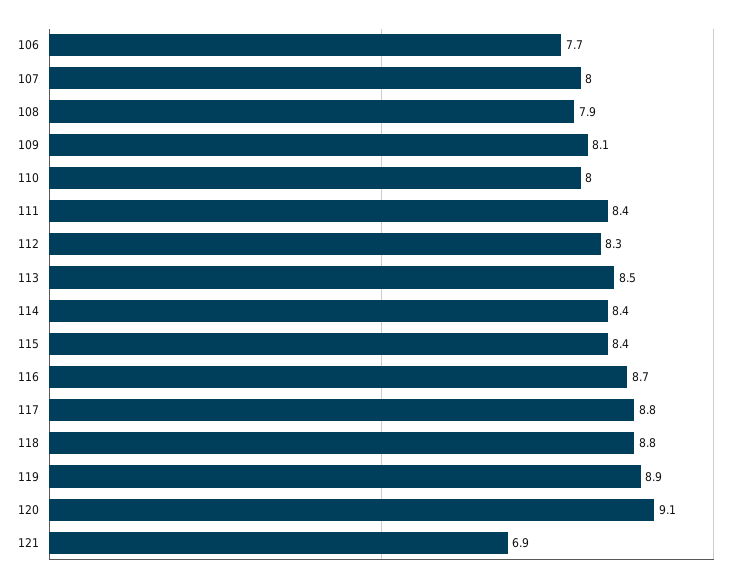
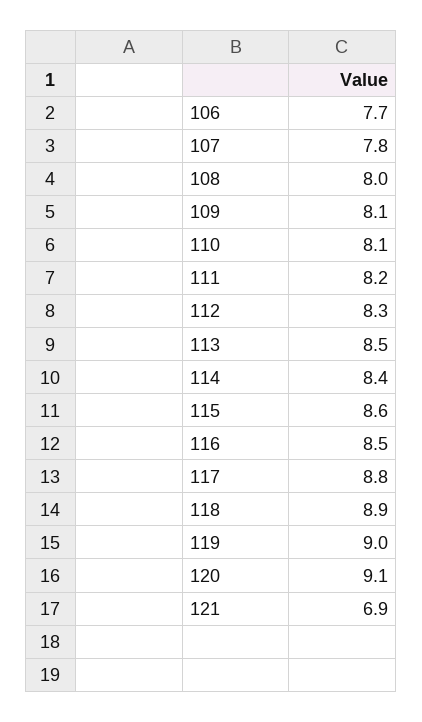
107: 8 -> 7.8
108: 7.9 -> 8
110: 8 -> 8.1
111: 8.4 -> 8.2
115: 8.4 -> 8.6
116: 8.7 -> 8.5
118: 8.8 -> 8.9
119: 8.9 -> 9

